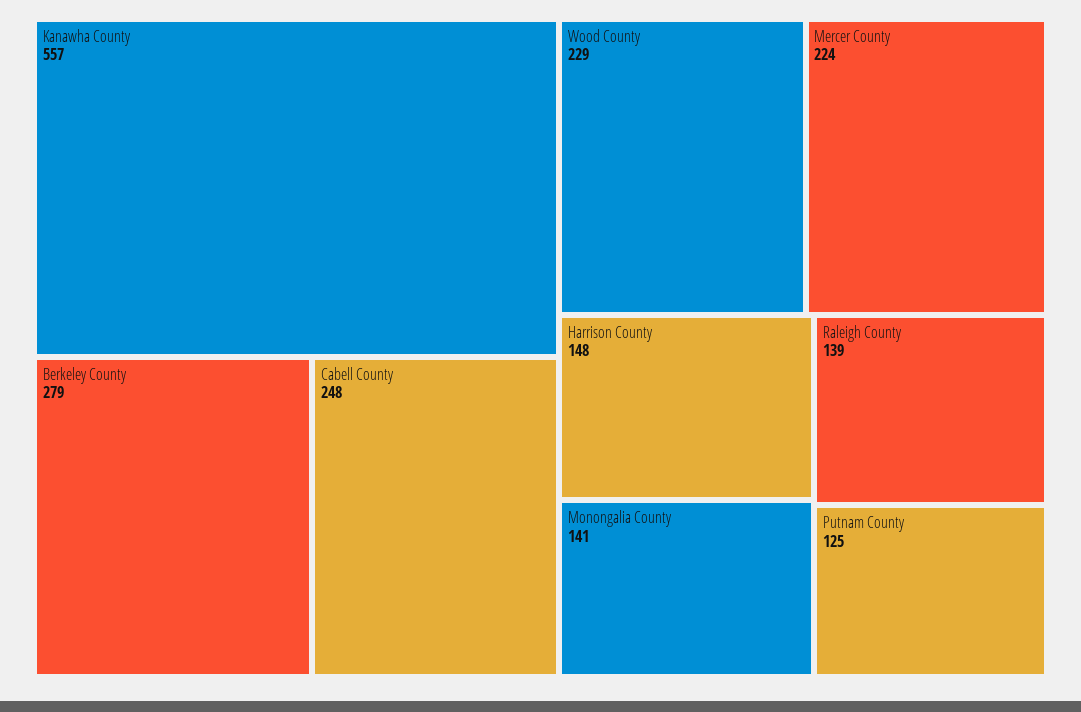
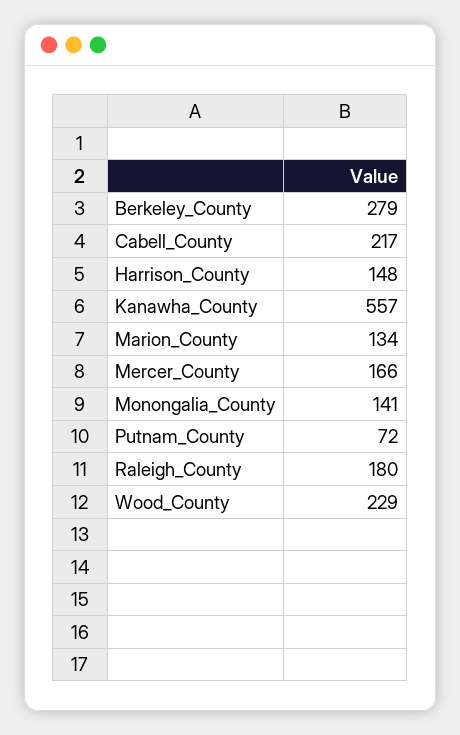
Cabell County: 248 -> 217
Mercer County: 224 -> 166
Raleigh County: 139 -> 180
Putnam County: 125 -> 72
Marion_County: none -> 134

